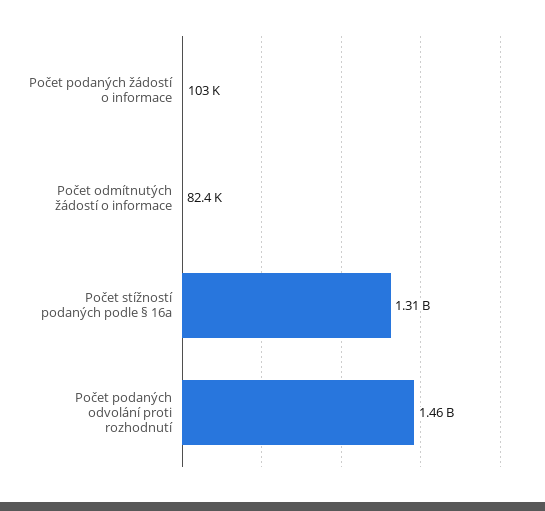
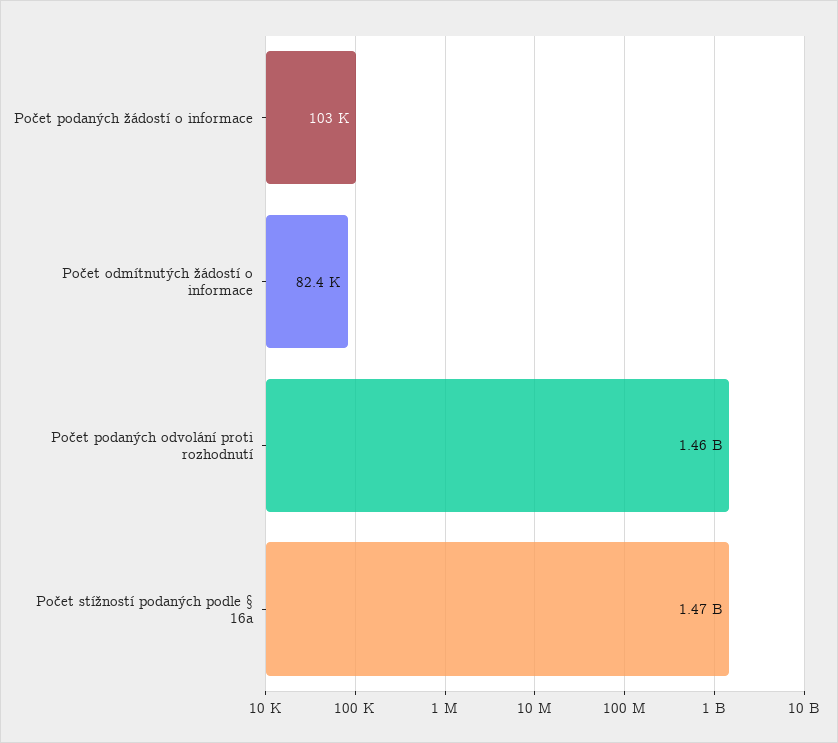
Počet stížností podaných podle § 16a: 1310000000 -> 1470000000

